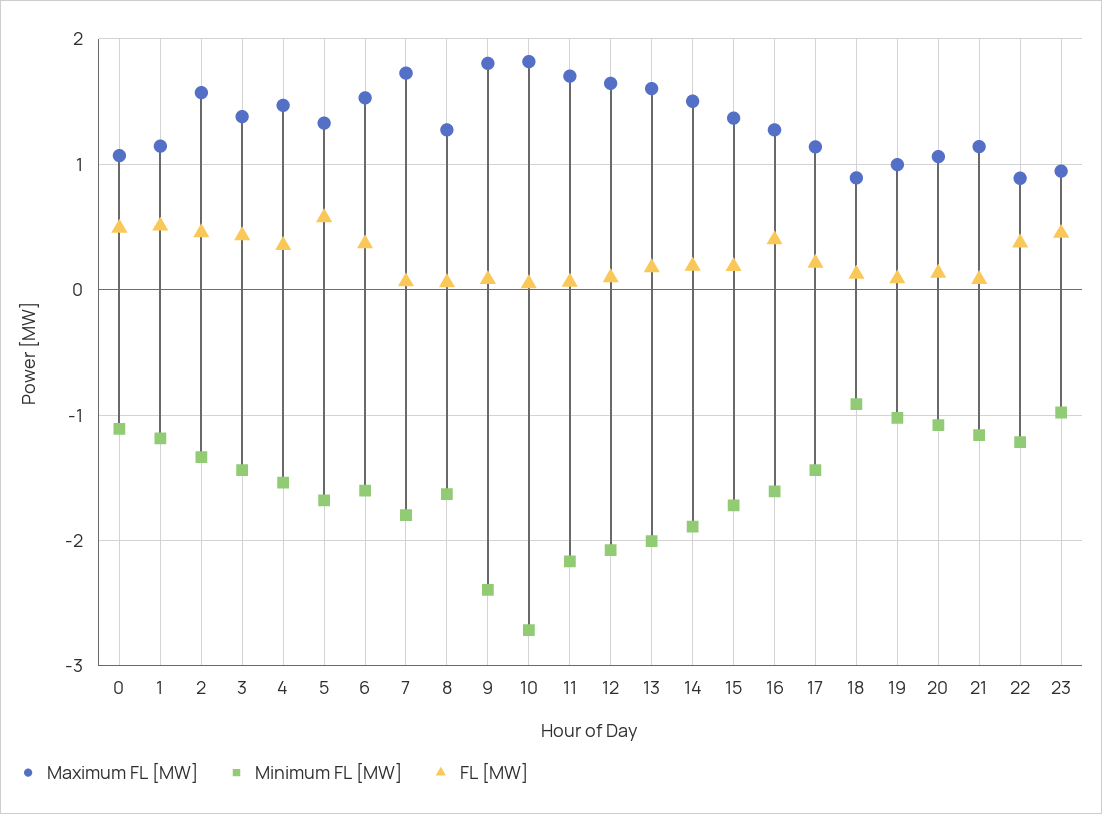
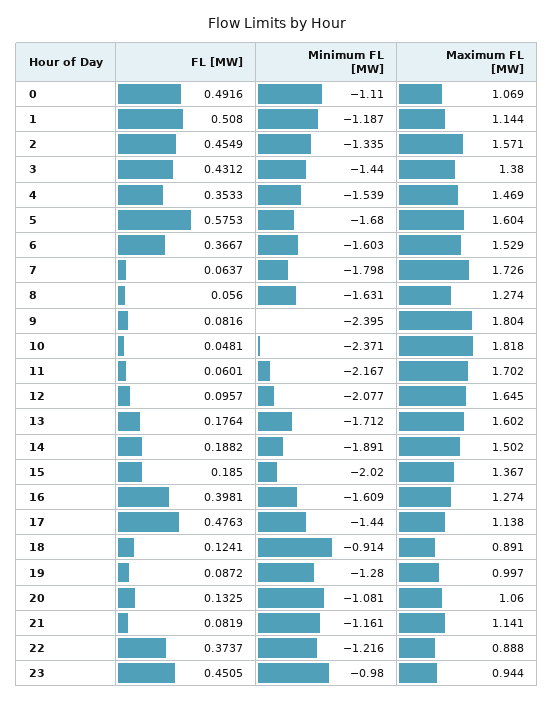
Maximum FL [MW], 5: 1.3 -> 1.604
Minimum FL [MW], 10: -2.7 -> -2.371
Minimum FL [MW], 13: -2 -> -1.712
Minimum FL [MW], 15: -1.7 -> -2.02
FL [MW], 17: 0.2 -> 0.4763
Minimum FL [MW], 19: -1 -> -1.28

